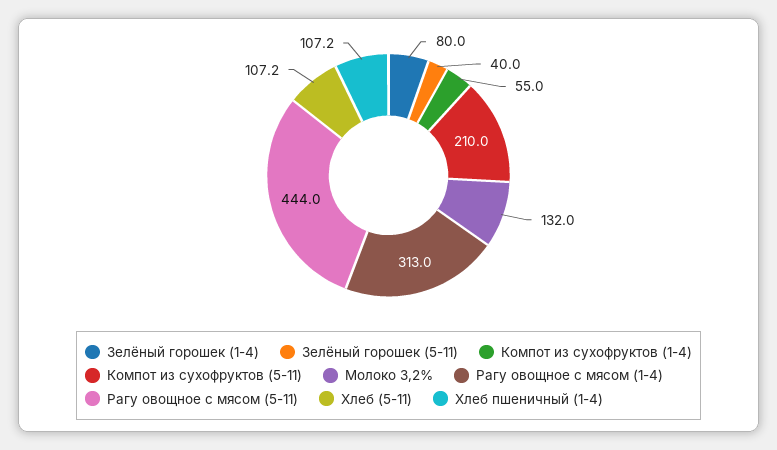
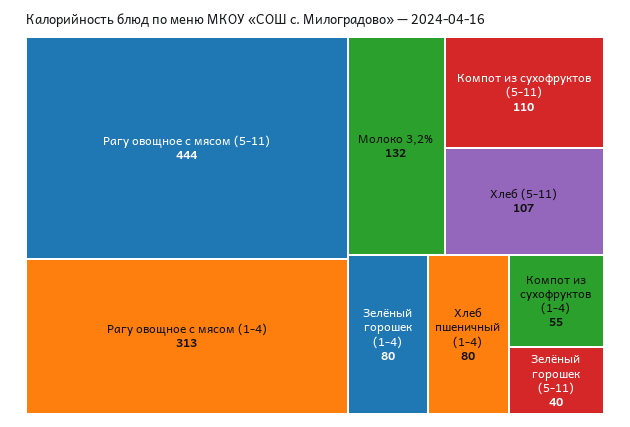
Компот из сухофруктов (5-11): 210 -> 110
Хлеб пшеничный (1-4): 107.2 -> 80

